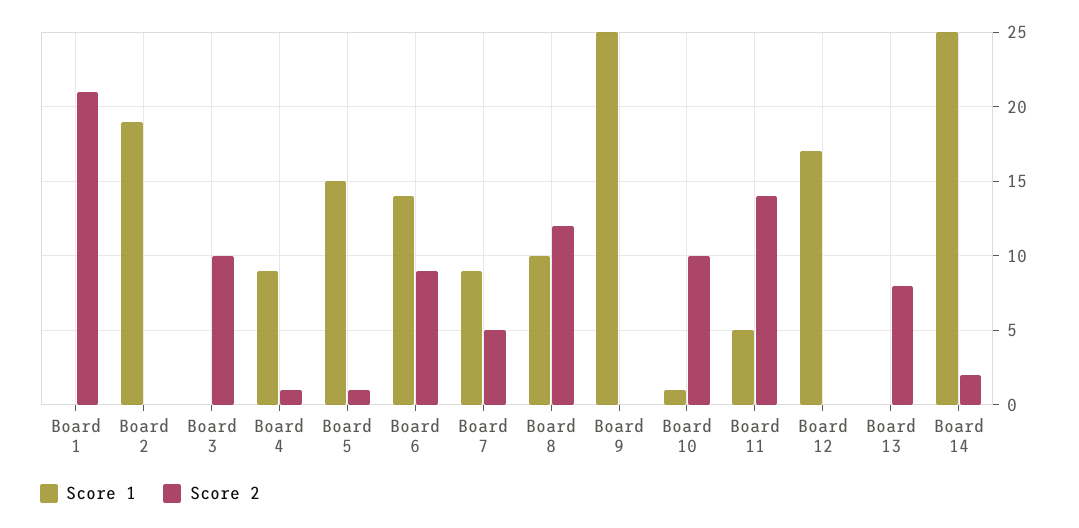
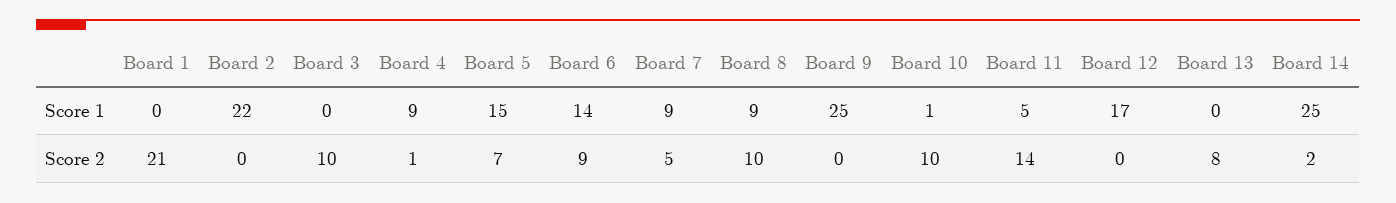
Score 1, Board 2: 19 -> 22
Score 2, Board 5: 1 -> 7
Score 1, Board 8: 10 -> 9
Score 2, Board 8: 12 -> 10

